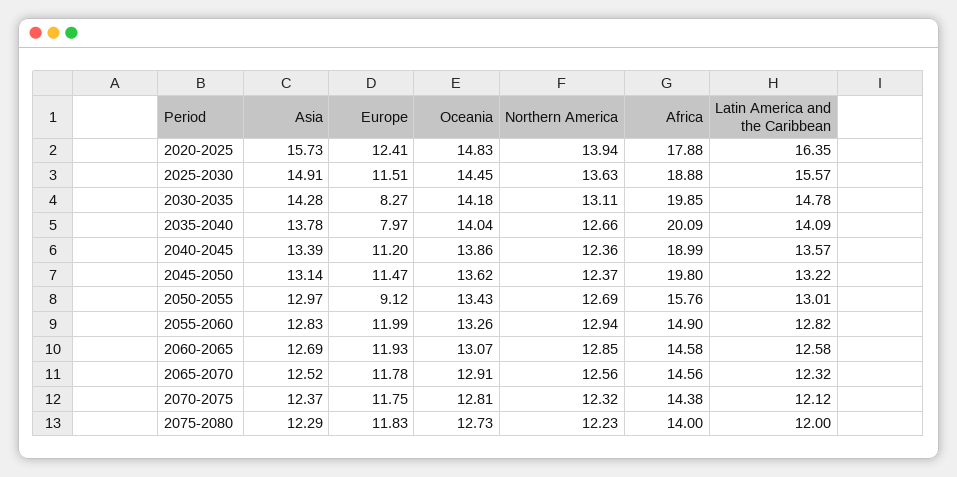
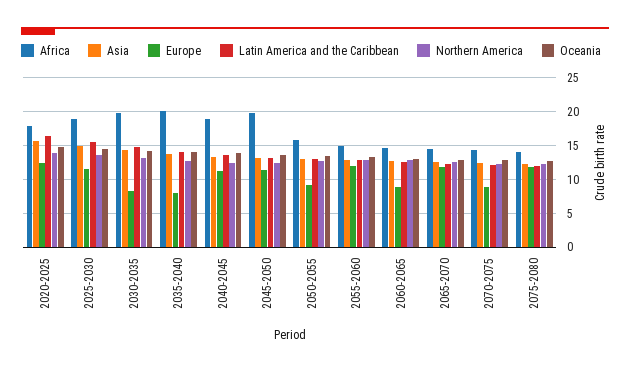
Europe, 2060-2065: 11.93 -> 9
Europe, 2070-2075: 11.75 -> 9

